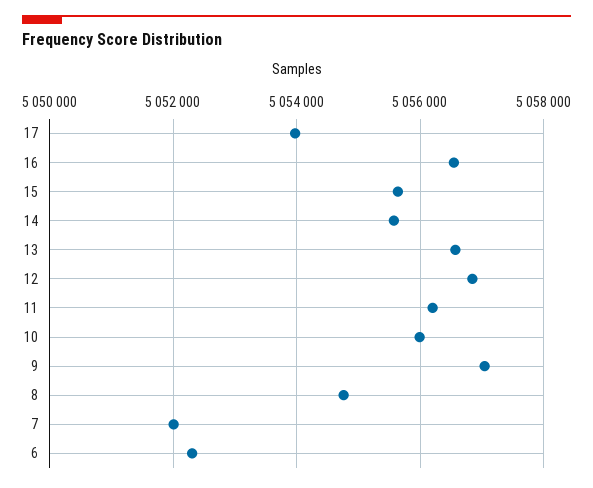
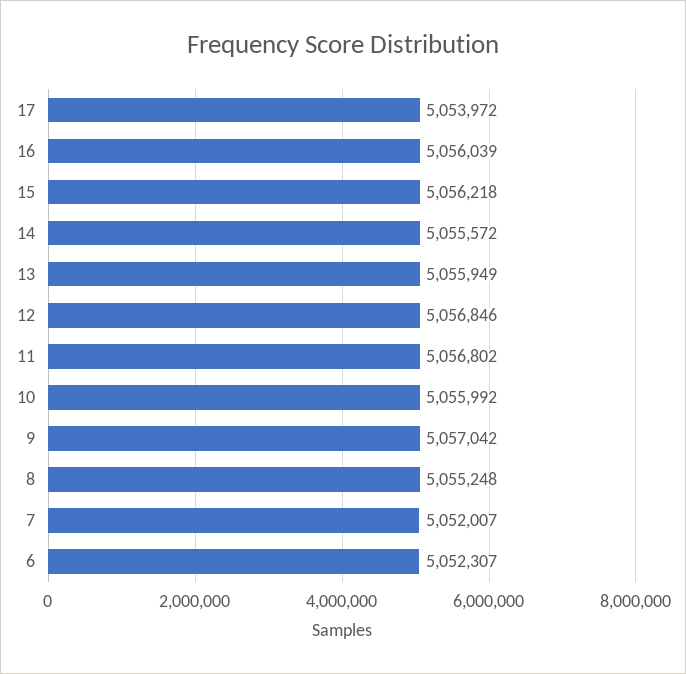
16: 5056600 -> 5056039
15: 5055600 -> 5056218
13: 5056600 -> 5055949
11: 5056200 -> 5056802
8: 5054800 -> 5055248

